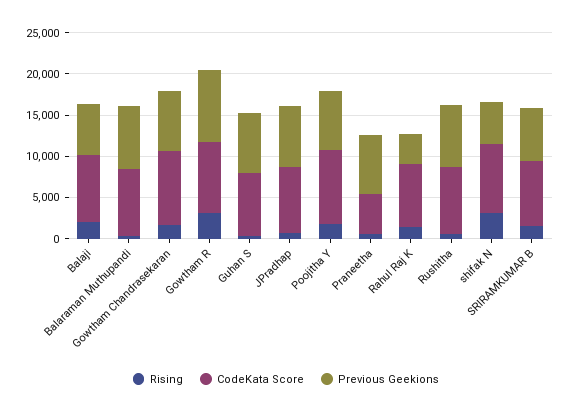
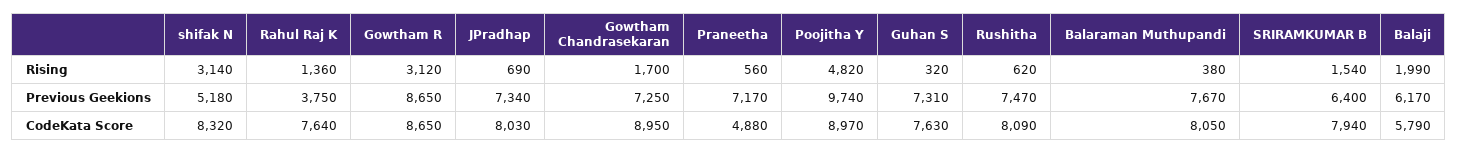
CodeKata Score, Balaji: 8000 -> 5790
Rising, Poojitha Y: 2000 -> 4820
Previous Geekions, Poojitha Y: 7000 -> 9740

